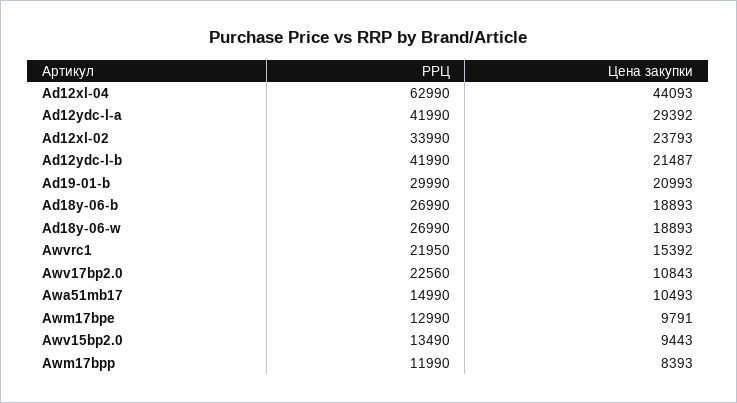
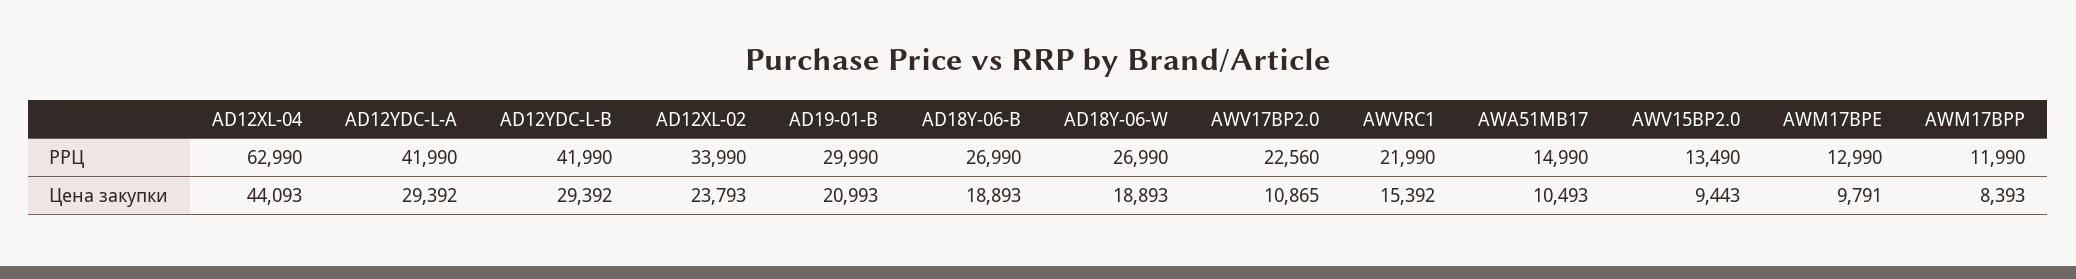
Цена закупки, Ad12ydc-l-b: 21487 -> 29392
РРЦ, Awvrc1: 21950 -> 21990
Цена закупки, Awv17bp2.0: 10843 -> 10865

